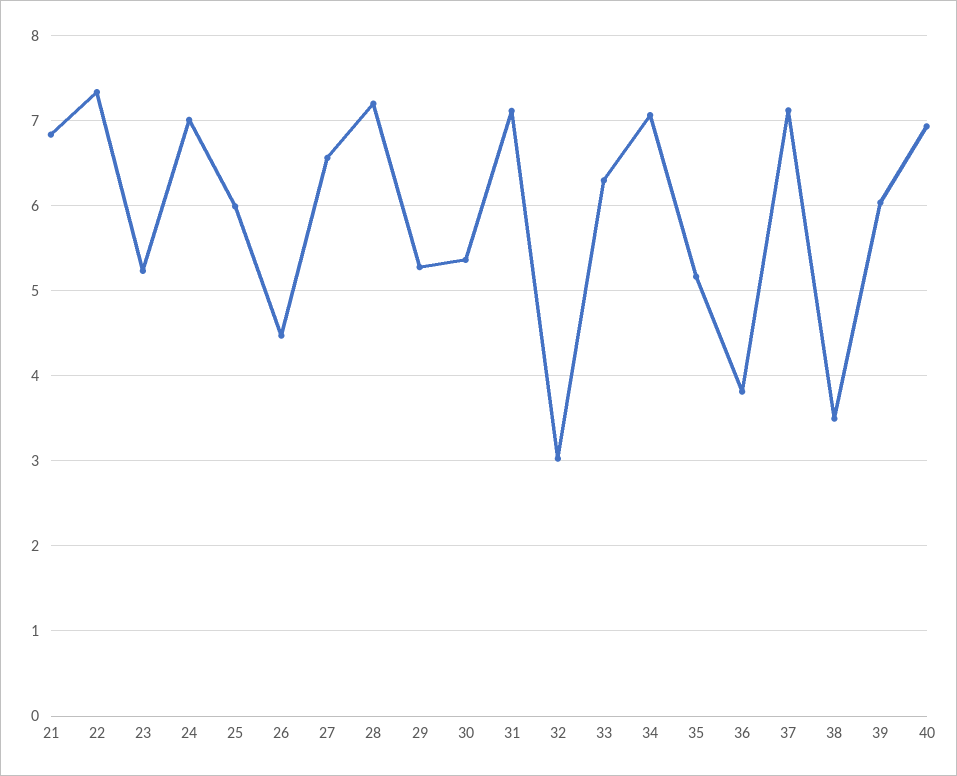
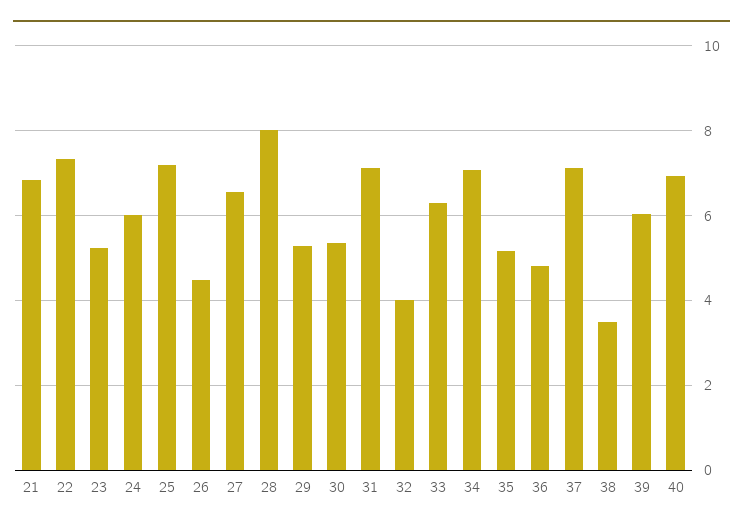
24: 7 -> 6
25: 6 -> 7.2
28: 7.2 -> 8
32: 3 -> 4
36: 3.8 -> 4.8

